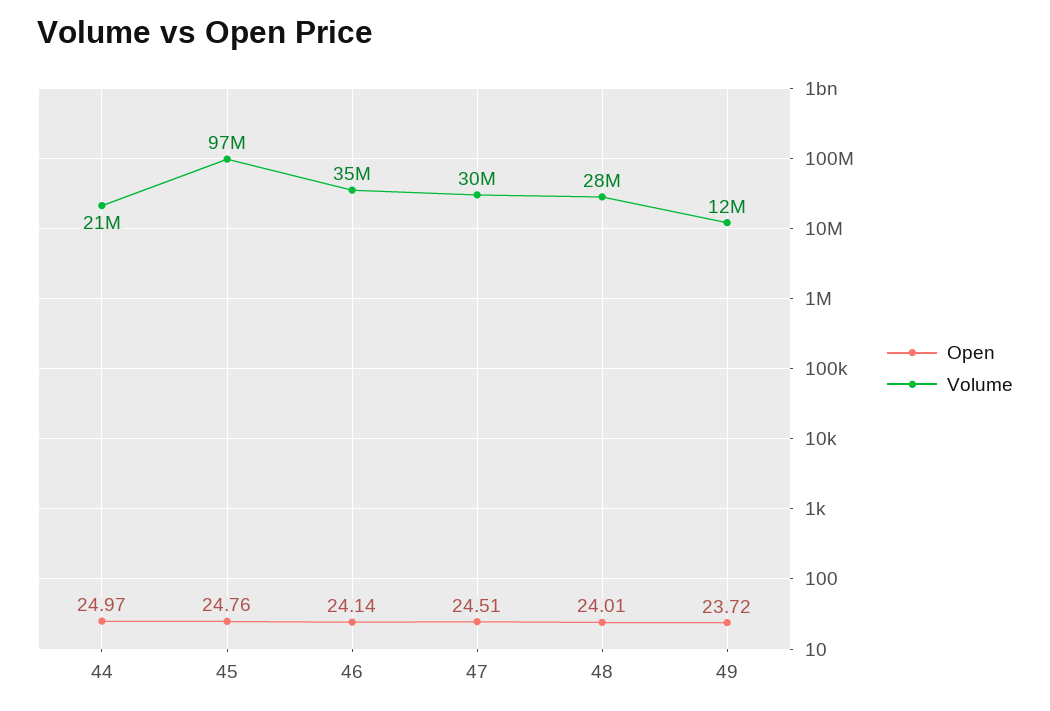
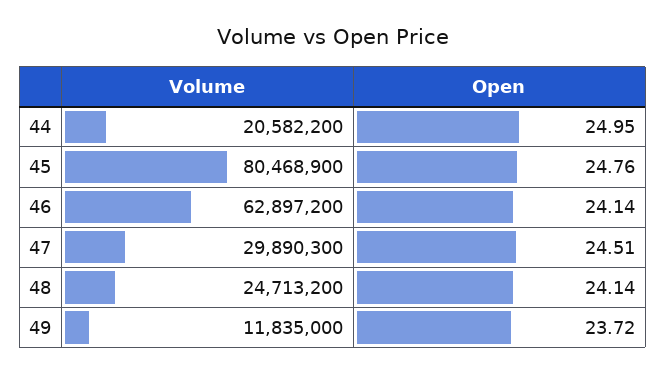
Open, 44: 24.97 -> 24.95
Volume, 45: 97000000 -> 80468900
Volume, 46: 35000000 -> 62897200
Open, 48: 24.01 -> 24.14
Volume, 48: 28000000 -> 24713200

